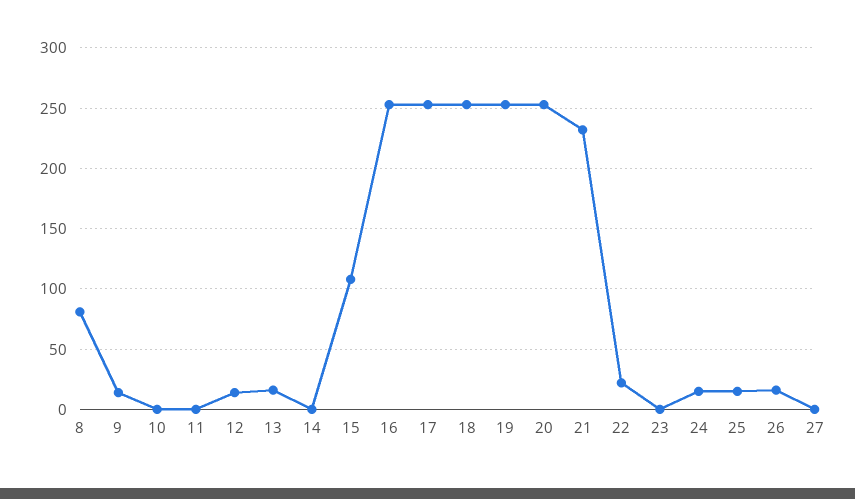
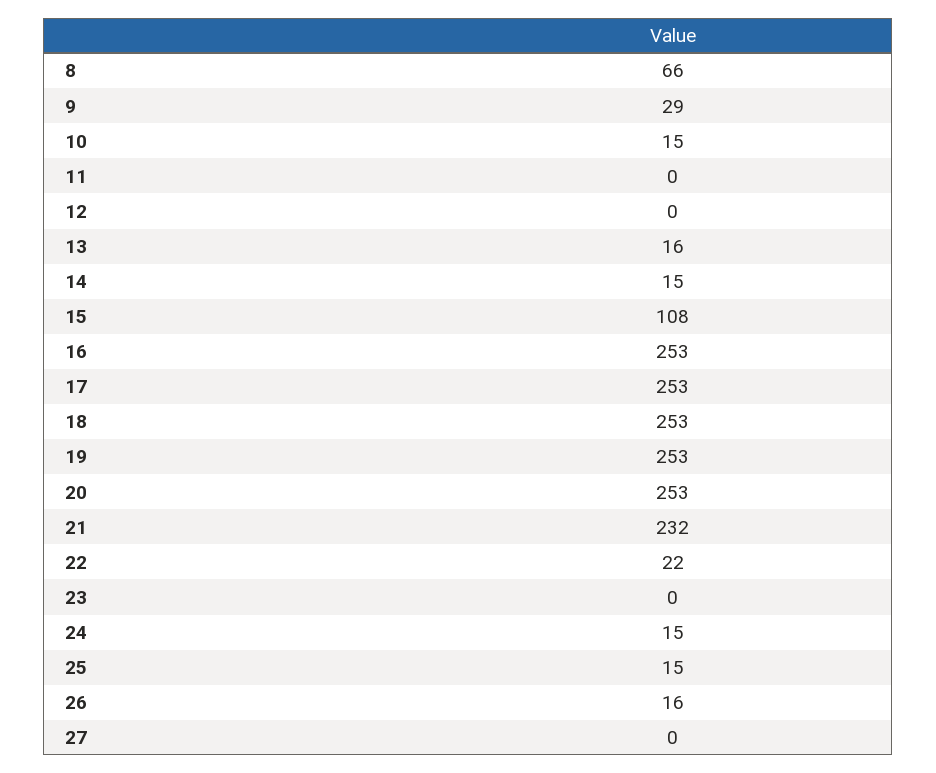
8: 80 -> 66
9: 15 -> 29
10: 0 -> 15
12: 15 -> 0
14: 0 -> 15

